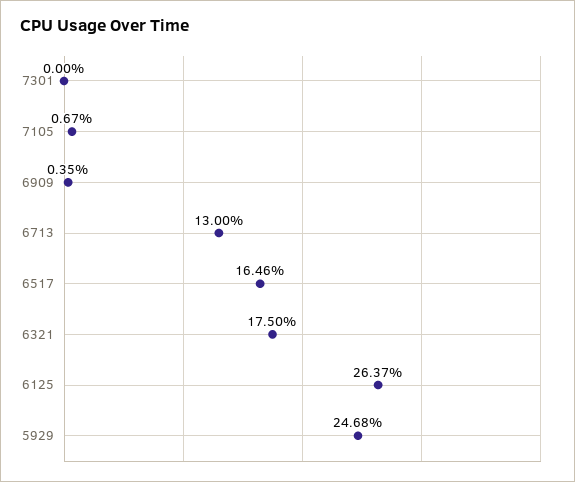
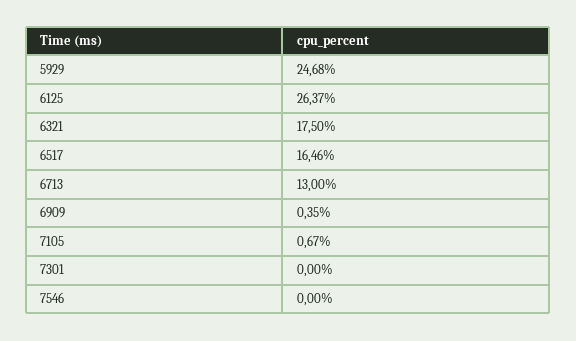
7546: none -> 0

